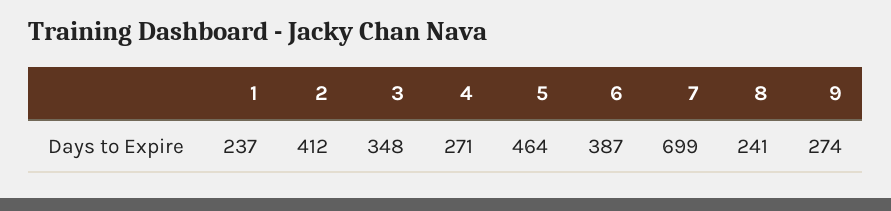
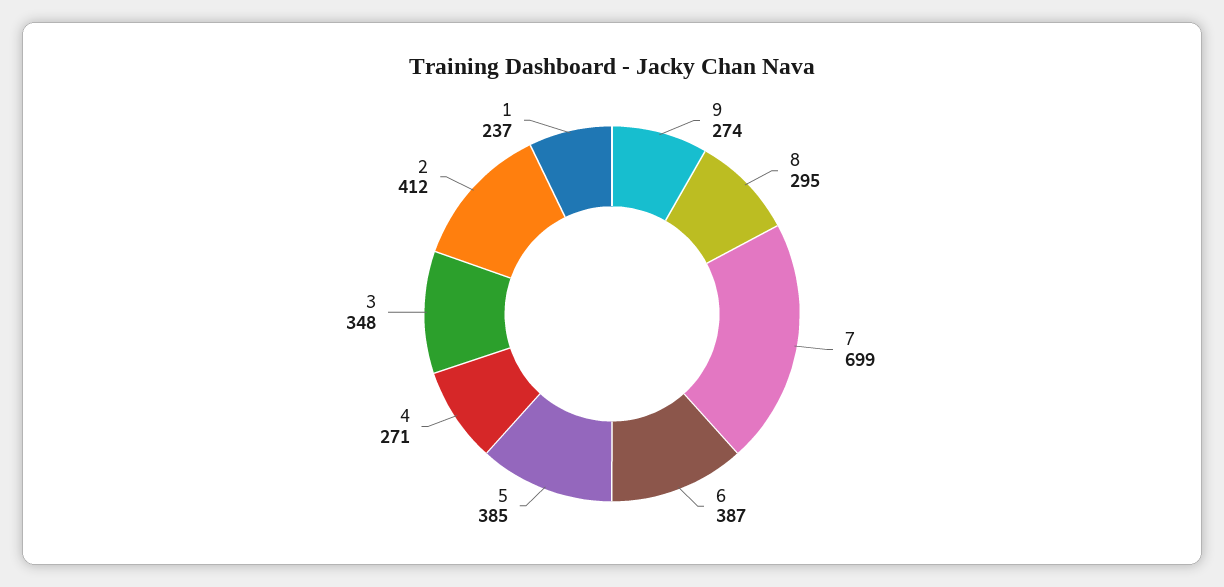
5: 464 -> 385
8: 241 -> 295

